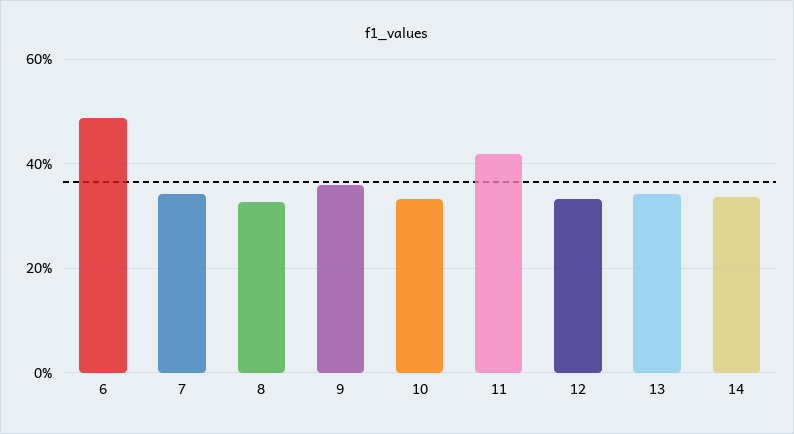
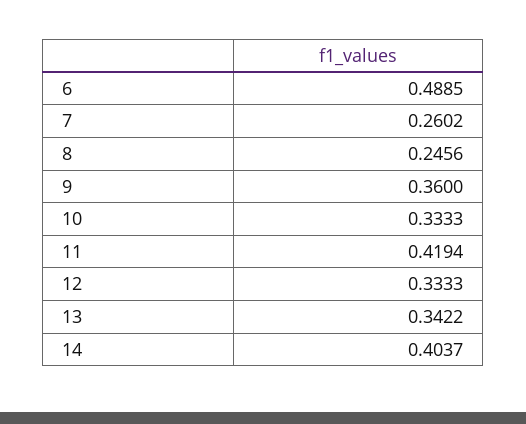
7: 0.34 -> 0.2602
8: 0.32 -> 0.2456
14: 0.34 -> 0.4037

